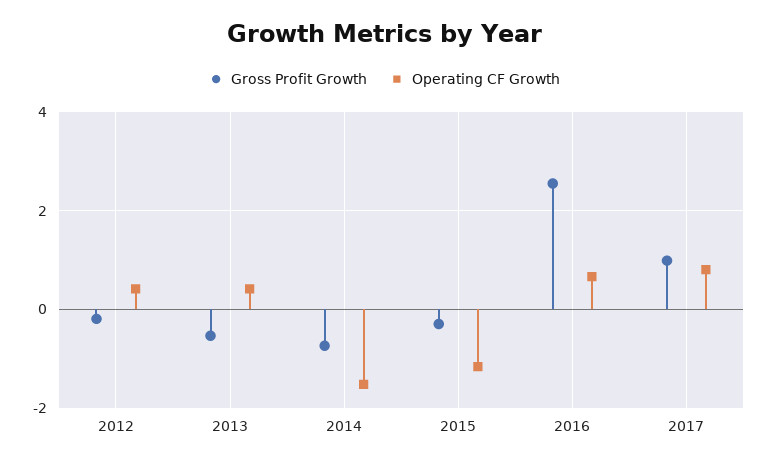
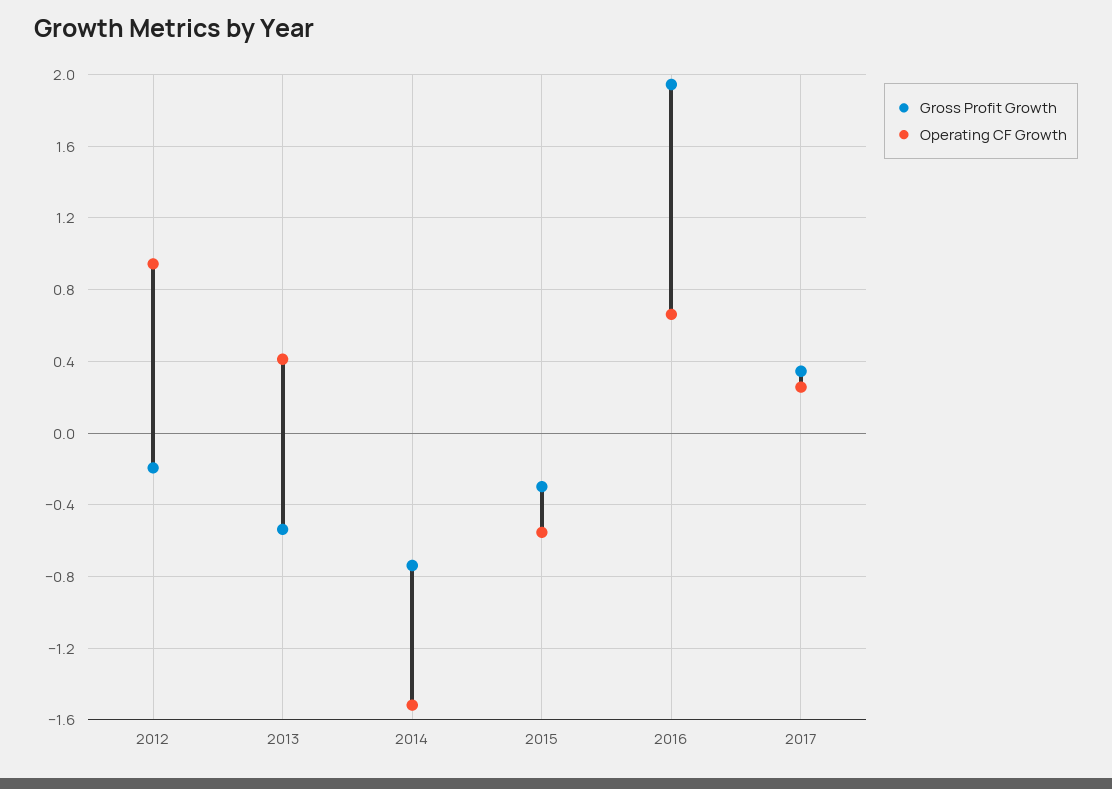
Operating CF Growth, 2012: 0.4 -> 0.95
Operating CF Growth, 2015: -1.2 -> -0.55
Gross Profit Growth, 2016: 2.6 -> 1.95
Gross Profit Growth, 2017: 1 -> 0.35
Operating CF Growth, 2017: 0.8 -> 0.25

